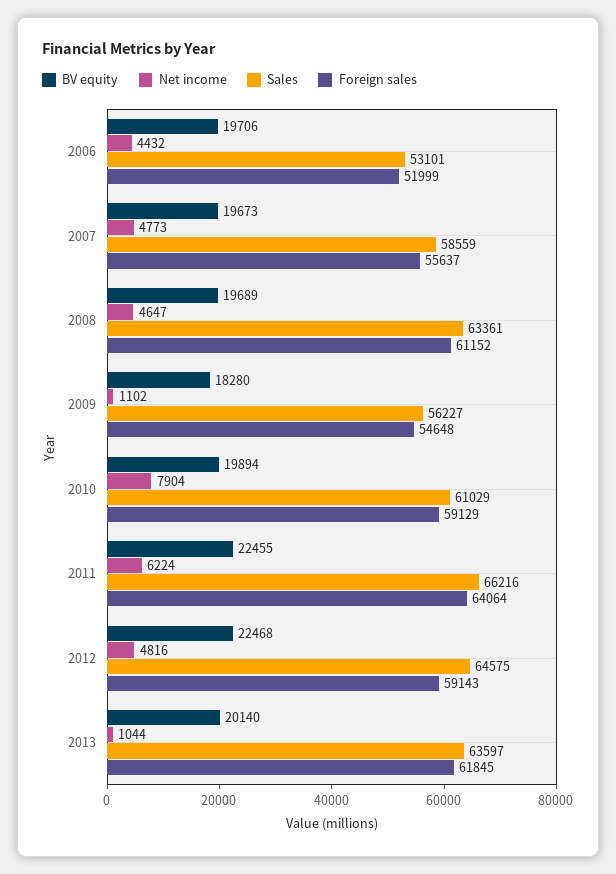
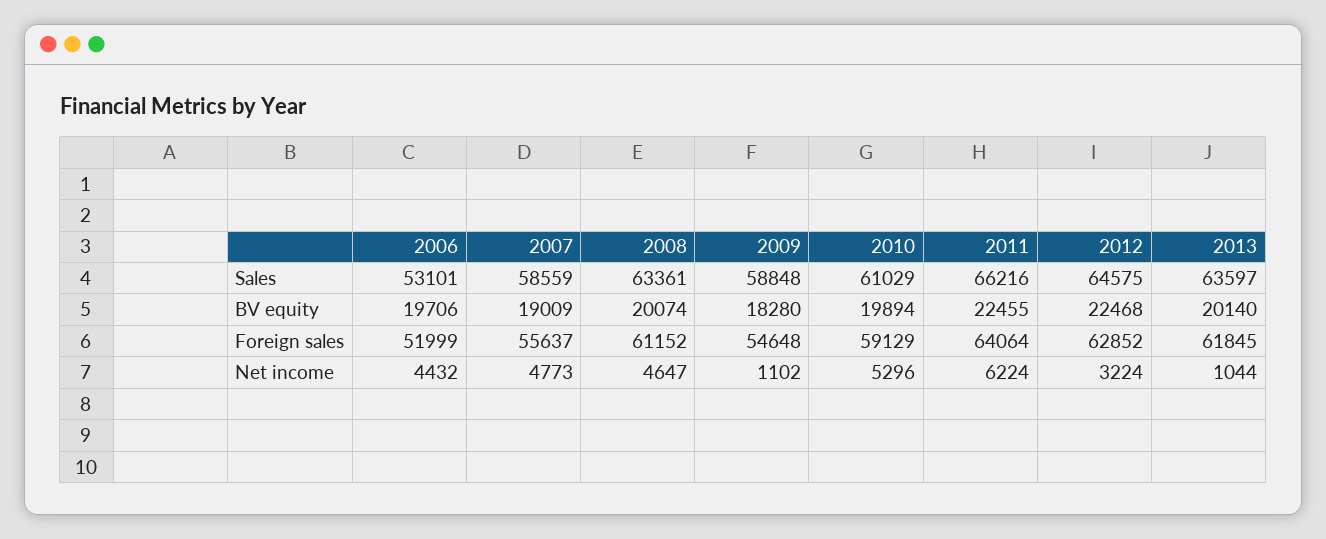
BV equity, 2007: 19673 -> 19009
BV equity, 2008: 19689 -> 20074
Sales, 2009: 56227 -> 58848
Net income, 2010: 7904 -> 5296
Net income, 2012: 4816 -> 3224
Foreign sales, 2012: 59143 -> 62852

